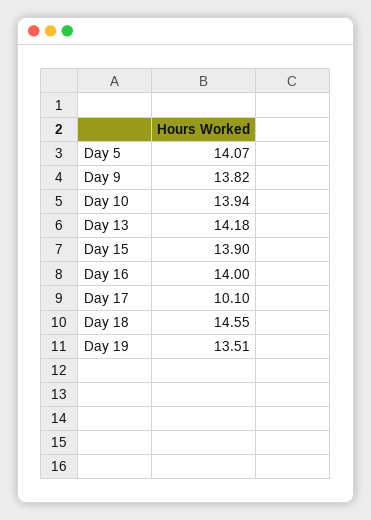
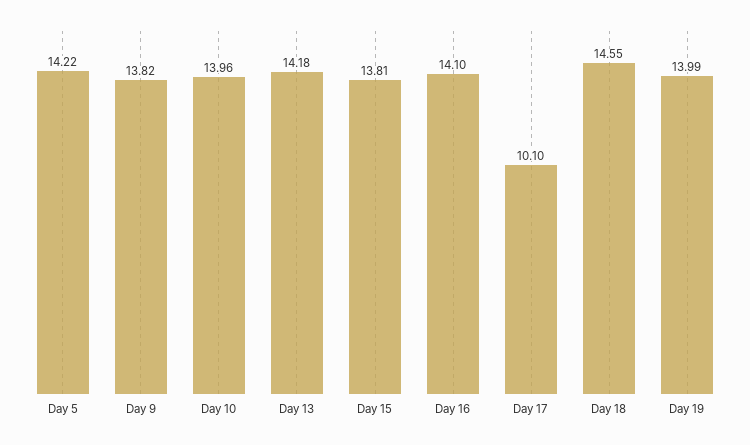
Day 5: 14.07 -> 14.22
Day 10: 13.94 -> 13.96
Day 15: 13.9 -> 13.81
Day 16: 14 -> 14.1
Day 19: 13.51 -> 13.99

